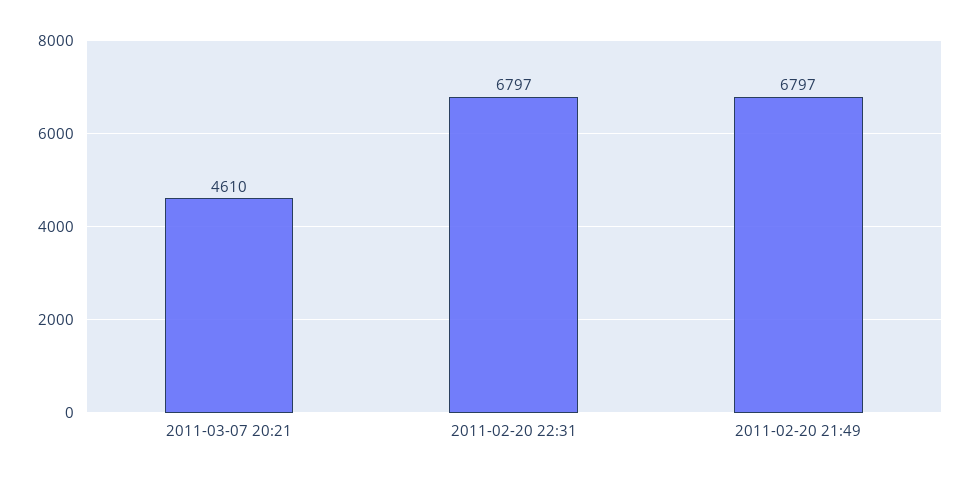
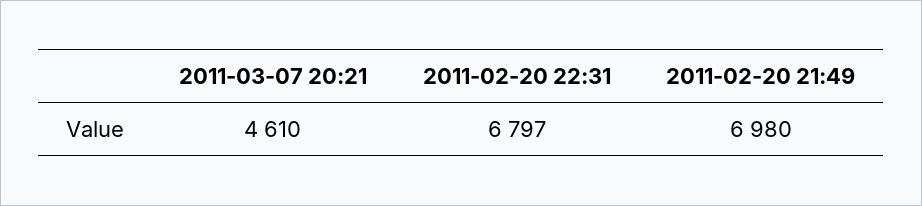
2011-02-20 21:49: 6797 -> 6980

